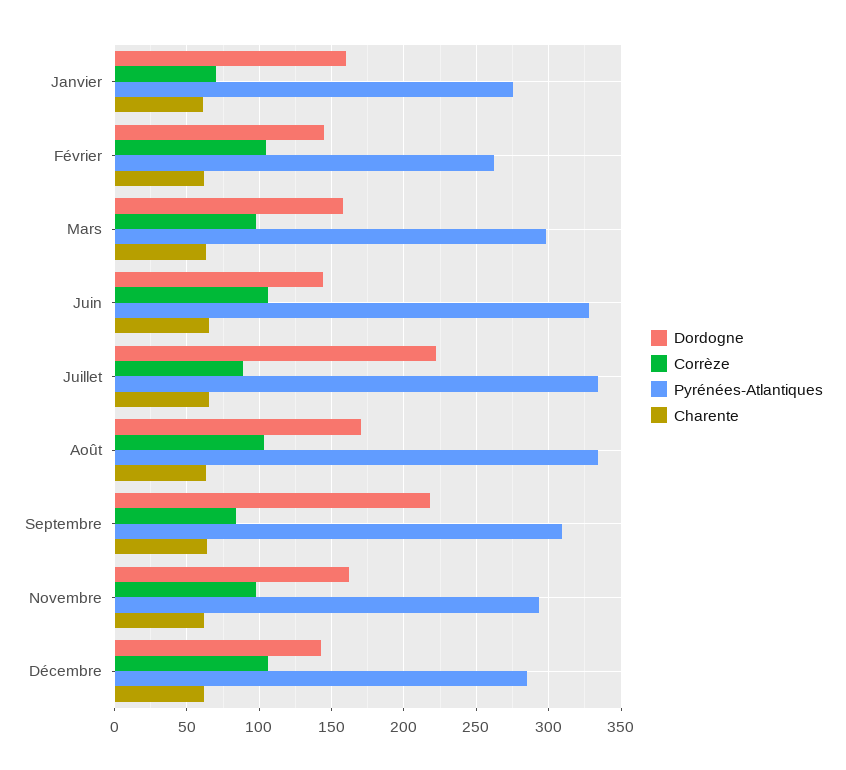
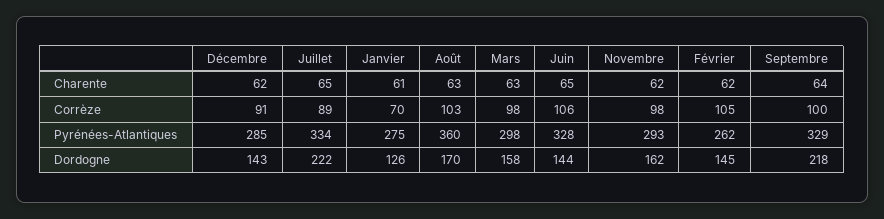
Dordogne, Janvier: 160 -> 126
Pyrénées-Atlantiques, Août: 335 -> 360
Corrèze, Septembre: 85 -> 100
Pyrénées-Atlantiques, Septembre: 310 -> 329
Corrèze, Décembre: 105 -> 91

